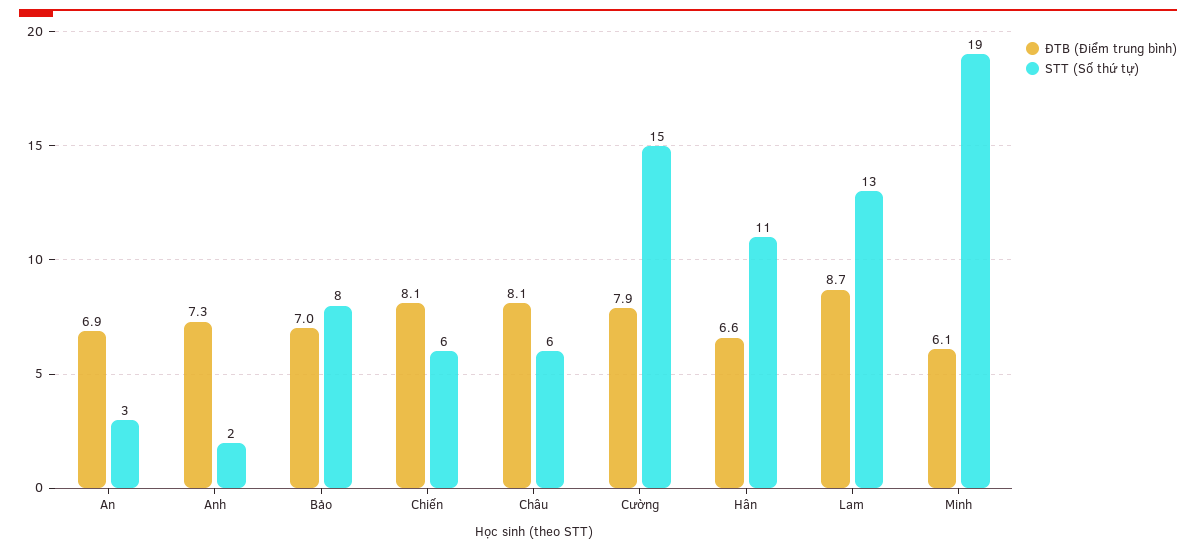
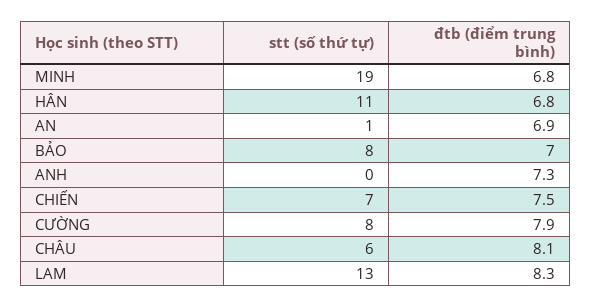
STT (Số thứ tự), An: 3 -> 1
STT (Số thứ tự), Anh: 2 -> 0
ĐTB (Điểm trung bình), Chiến: 8.1 -> 7.5
STT (Số thứ tự), Chiến: 6 -> 7
STT (Số thứ tự), Cường: 15 -> 8
ĐTB (Điểm trung bình), Hân: 6.6 -> 6.8
ĐTB (Điểm trung bình), Lam: 8.7 -> 8.3
ĐTB (Điểm trung bình), Minh: 6.1 -> 6.8

